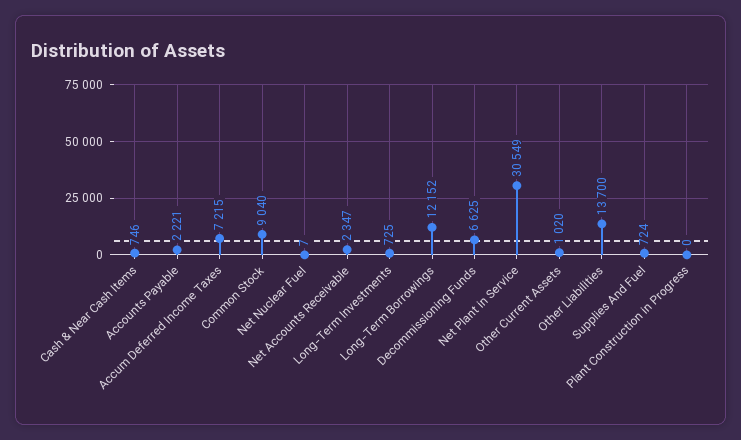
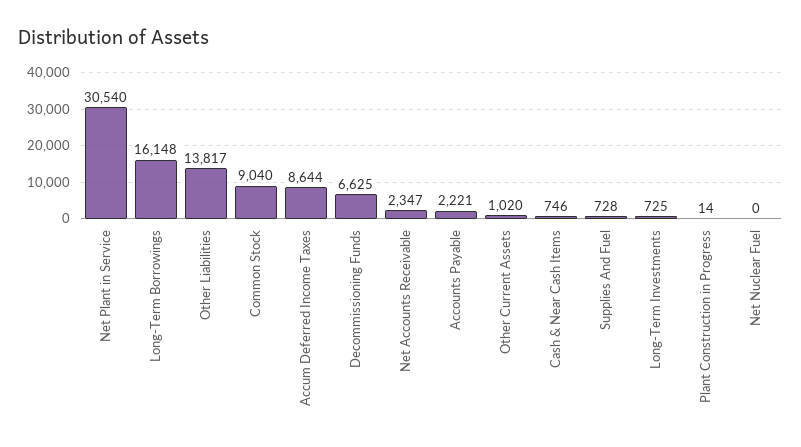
Accum Deferred Income Taxes: 7215 -> 8644
Net Nuclear Fuel: 7 -> 0
Long-Term Borrowings: 12152 -> 16148
Net Plant in Service: 30549 -> 30540
Other Liabilities: 13700 -> 13817
Supplies And Fuel: 724 -> 728
Plant Construction in Progress: 0 -> 14

